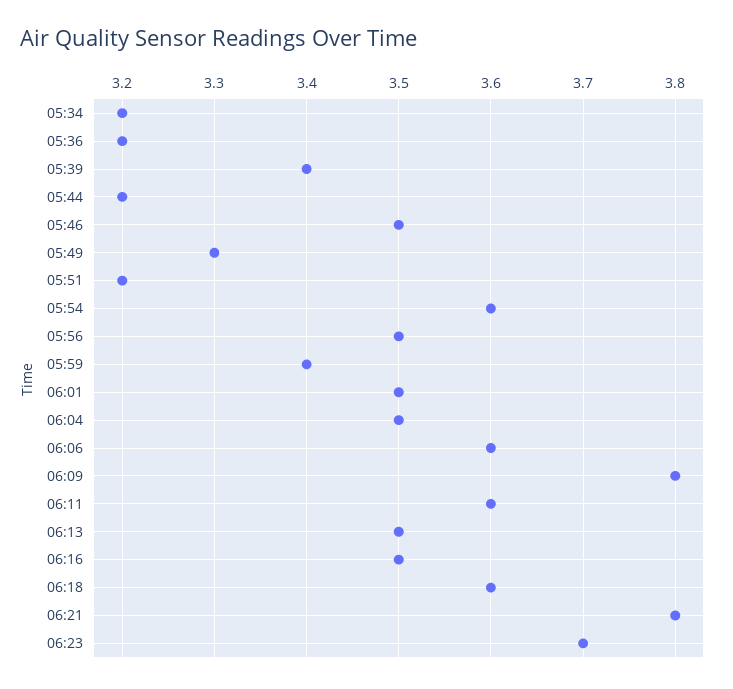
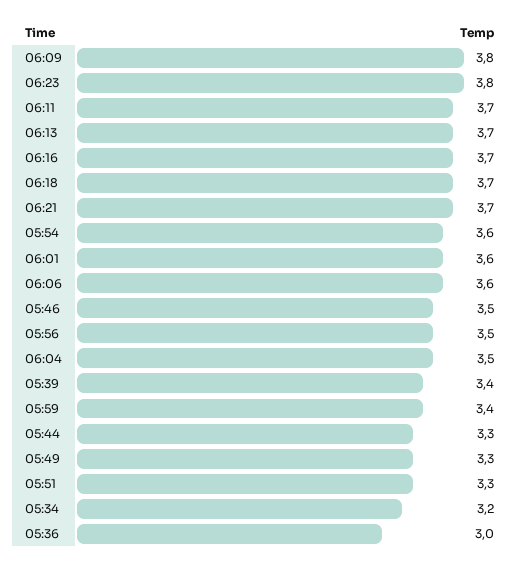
05:36: 3.2 -> 3
05:44: 3.2 -> 3.3
05:51: 3.2 -> 3.3
06:01: 3.5 -> 3.6
06:11: 3.6 -> 3.7
06:13: 3.5 -> 3.7
06:16: 3.5 -> 3.7
06:18: 3.6 -> 3.7
06:21: 3.8 -> 3.7
06:23: 3.7 -> 3.8

